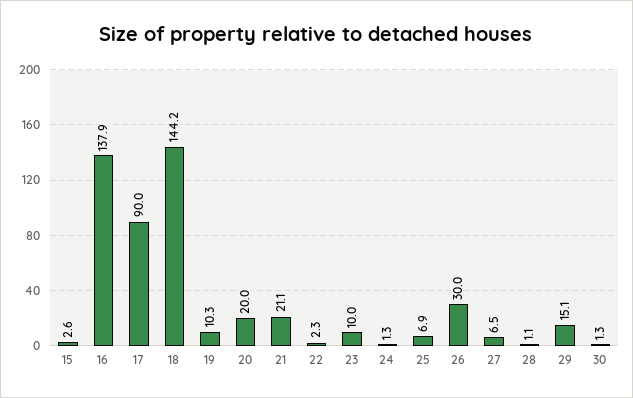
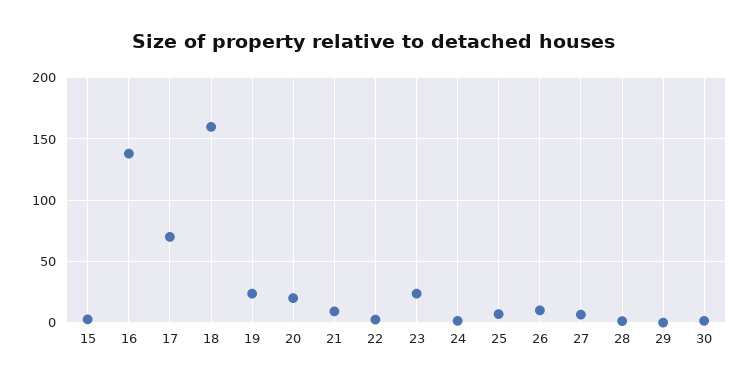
17: 90 -> 70
18: 144.2 -> 160
19: 10.3 -> 25
21: 21.1 -> 10
23: 10 -> 25
26: 30 -> 10
29: 15.1 -> 0

